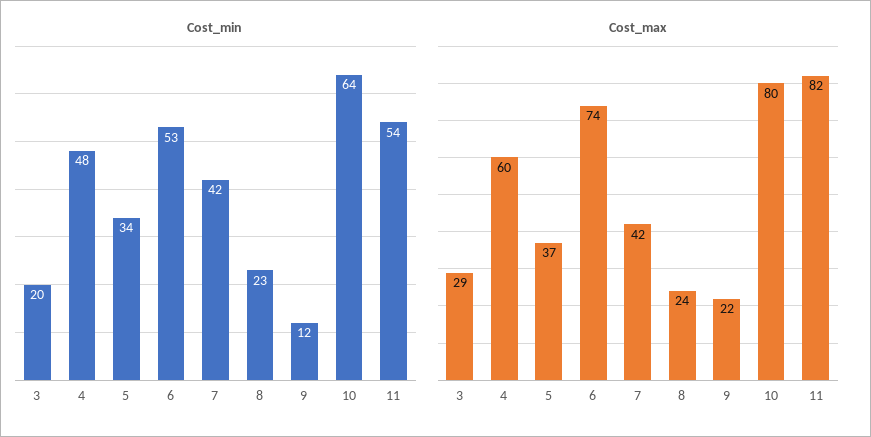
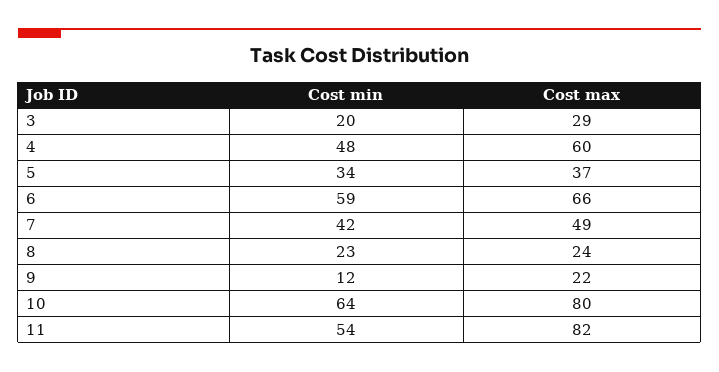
Cost_min, 6: 53 -> 59
Cost_max, 6: 74 -> 66
Cost_max, 7: 42 -> 49

